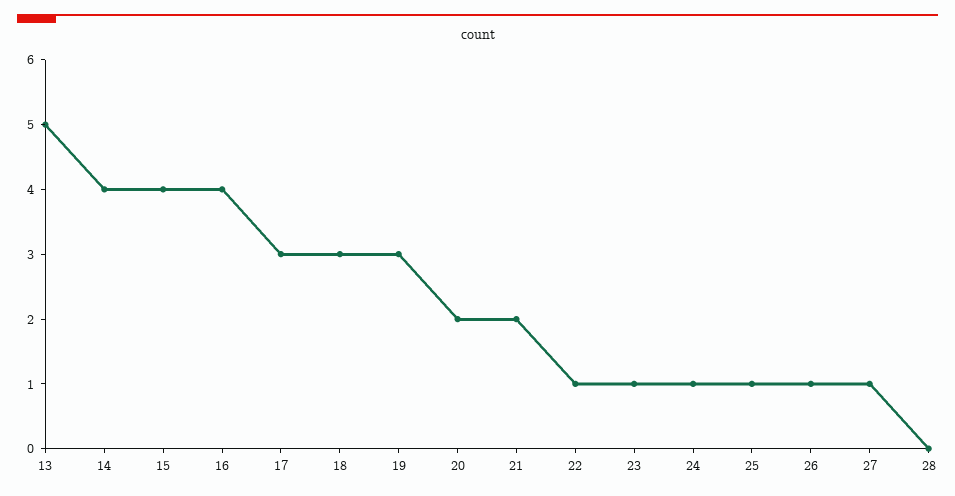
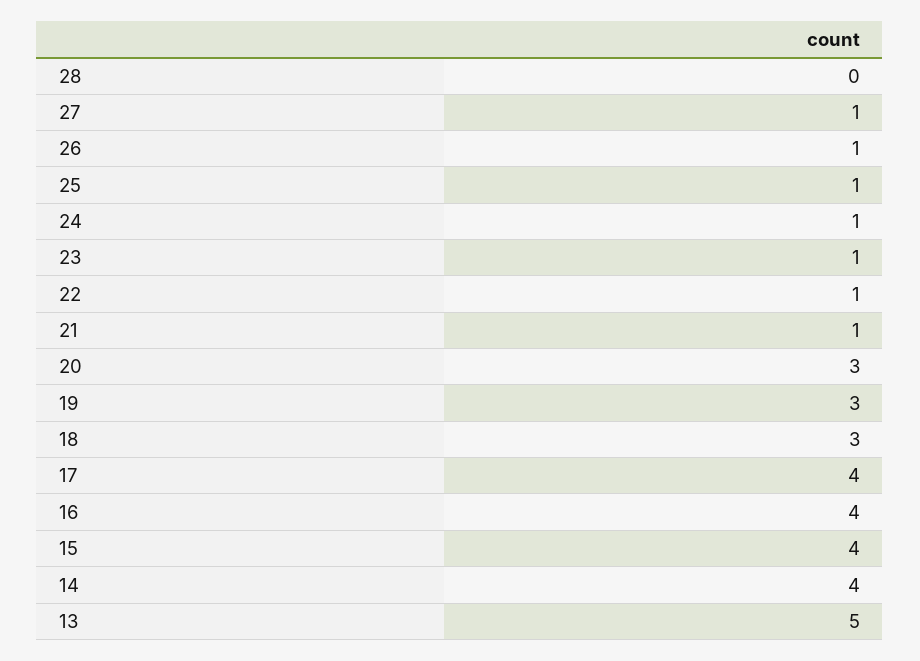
17: 3 -> 4
20: 2 -> 3
21: 2 -> 1

